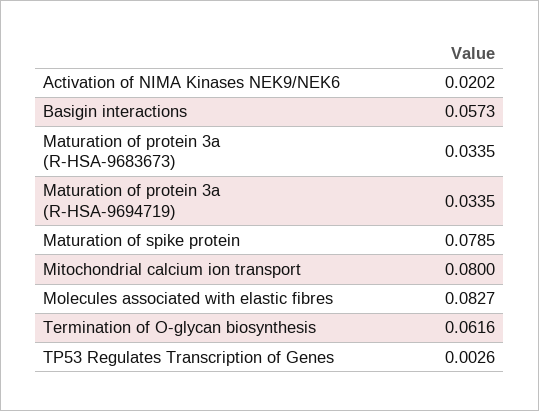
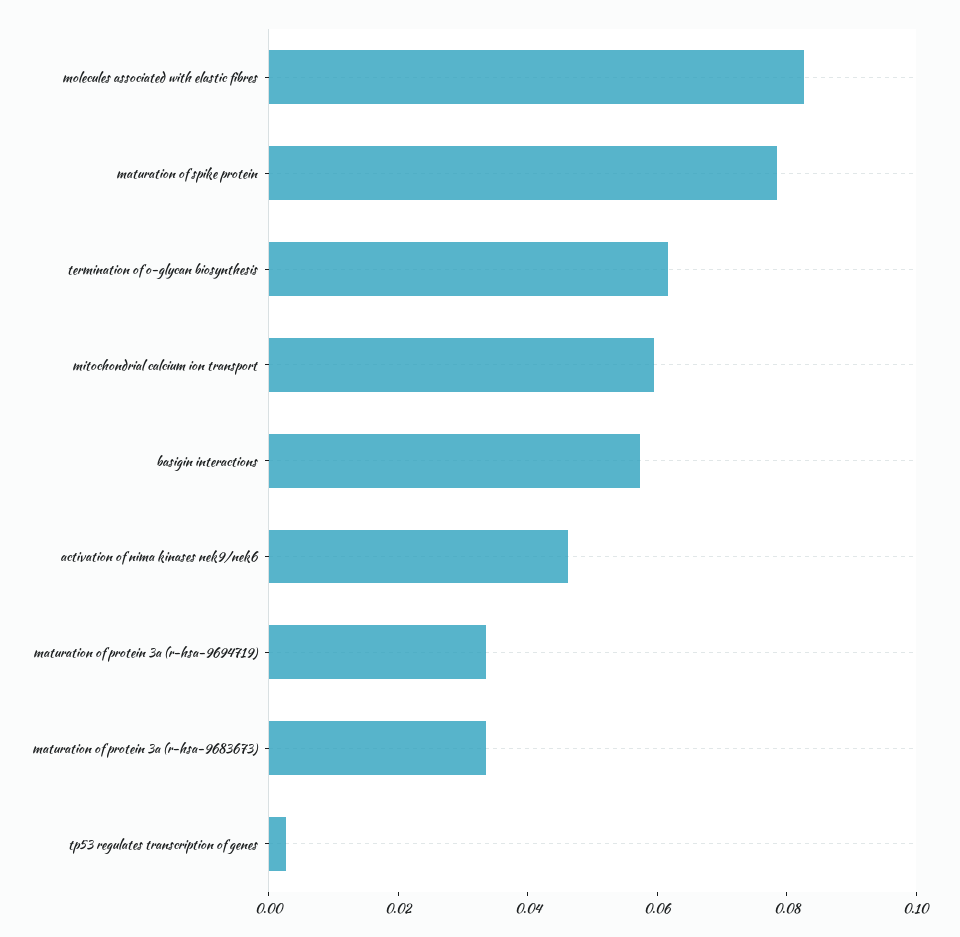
Activation of NIMA Kinases NEK9/NEK6: 0.0202 -> 0.045
Mitochondrial calcium ion transport: 0.08 -> 0.06

